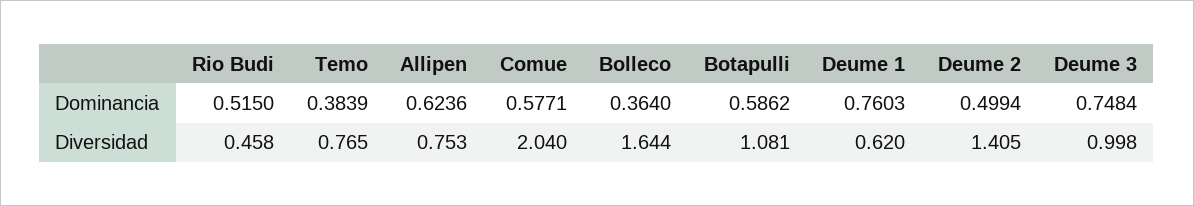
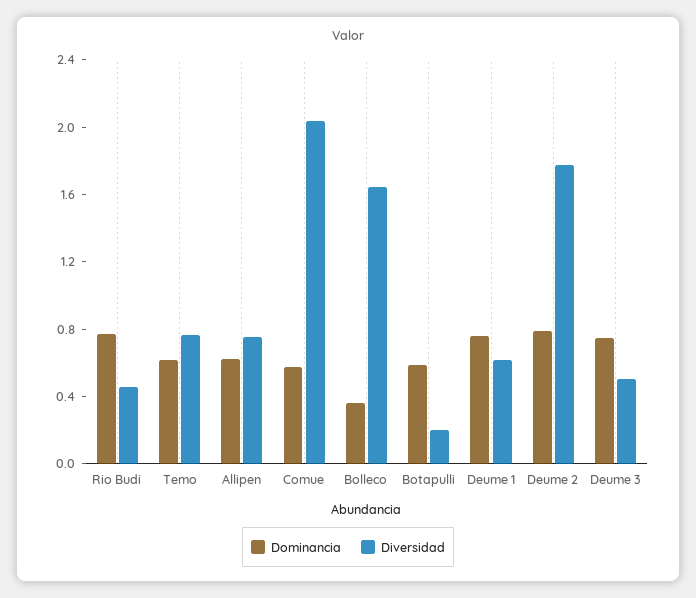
Dominancia, Rio Budi: 0.515 -> 0.8
Dominancia, Temo: 0.3839 -> 0.6
Dominancia, Deume 2: 0.4994 -> 0.8
Diversidad, Botapulli: 1.081 -> 0.2
Diversidad, Deume 2: 1.405 -> 1.8
Diversidad, Deume 3: 0.998 -> 0.5

